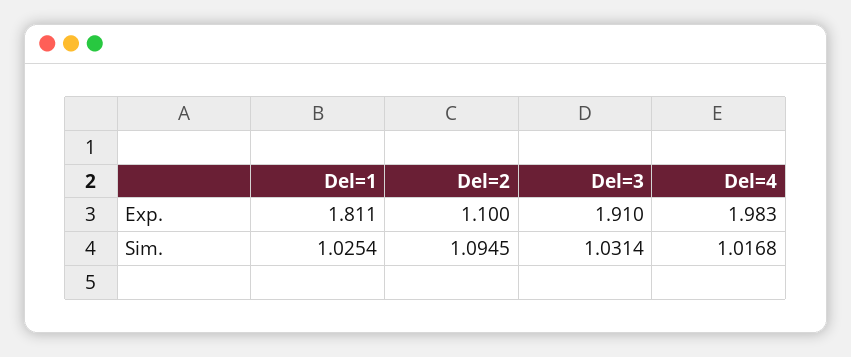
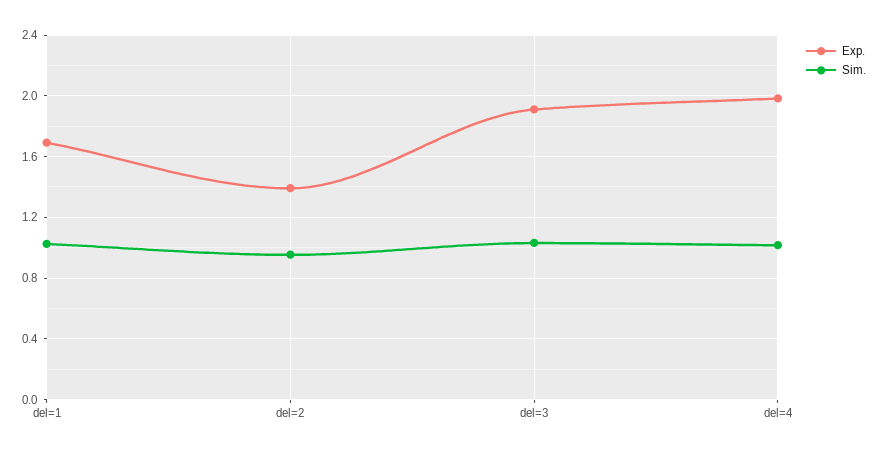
Exp., Del=1: 1.811 -> 1.7
Exp., Del=2: 1.1 -> 1.4
Sim., Del=2: 1.0945 -> 0.95

